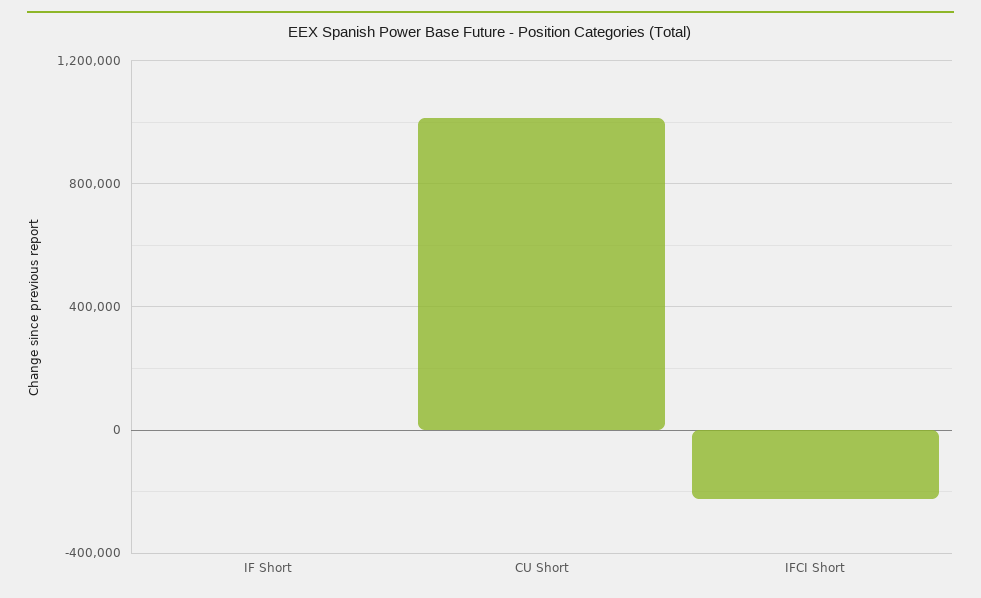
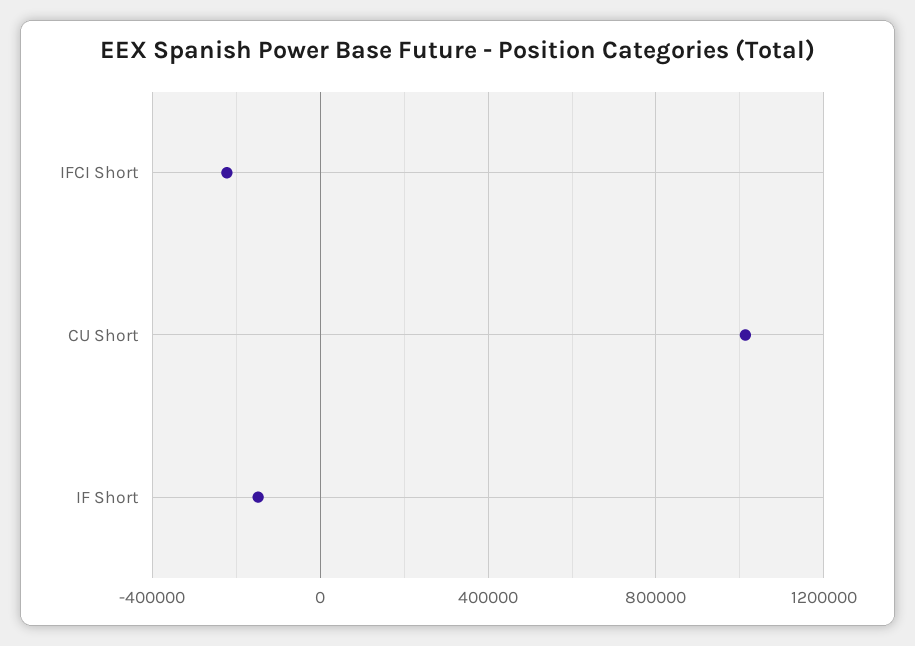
IF Short: 0 -> -150000

